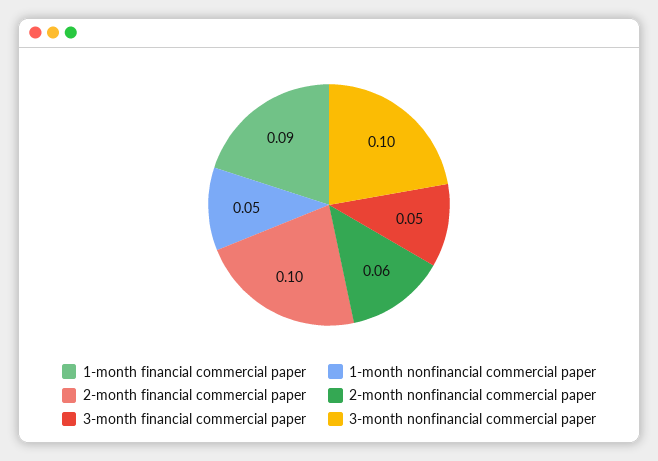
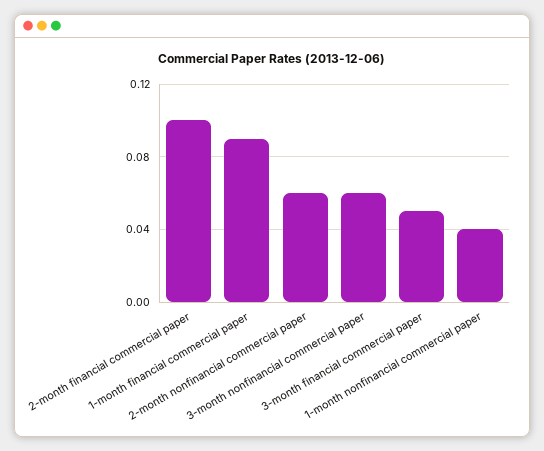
1-month nonfinancial commercial paper: 0.05 -> 0.04
3-month nonfinancial commercial paper: 0.1 -> 0.06

